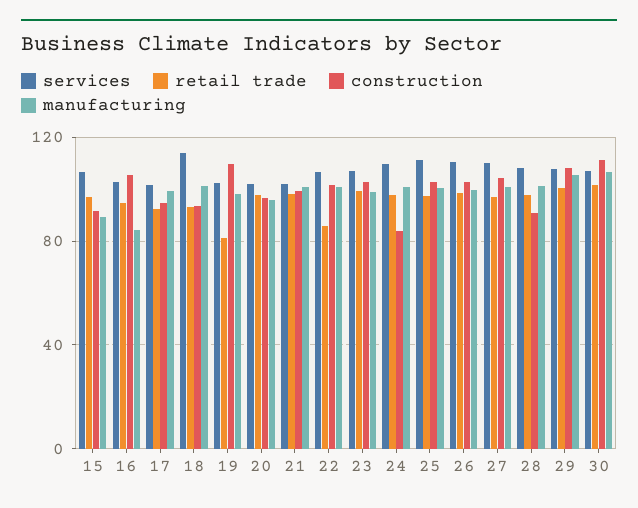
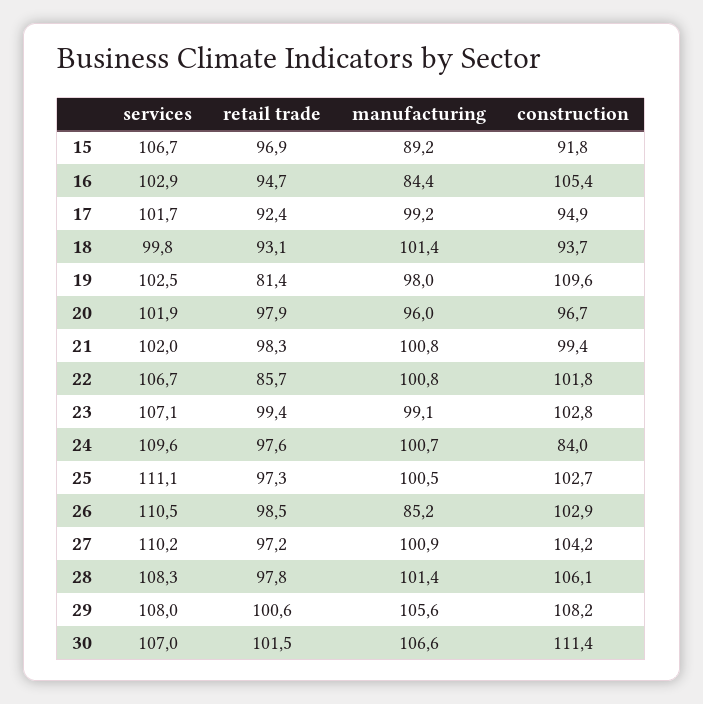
services, 18: 115 -> 99.8
manufacturing, 26: 100 -> 85.2
construction, 28: 90 -> 106.1

